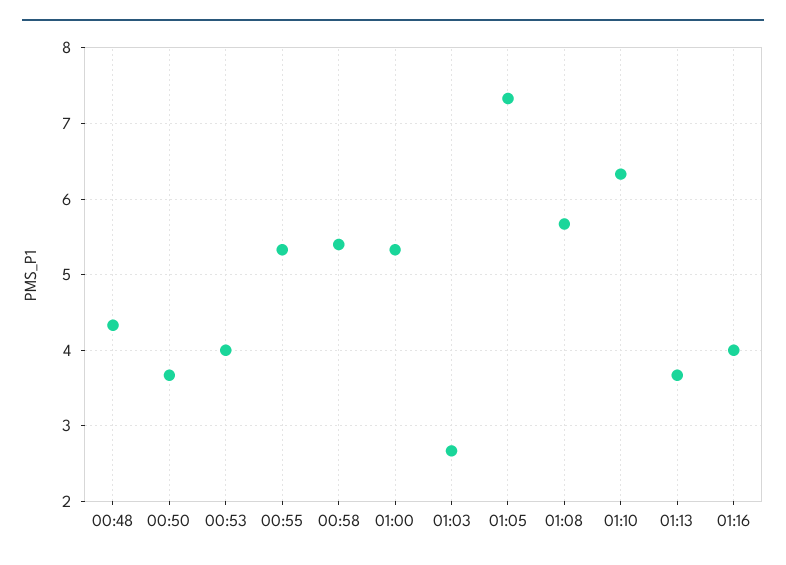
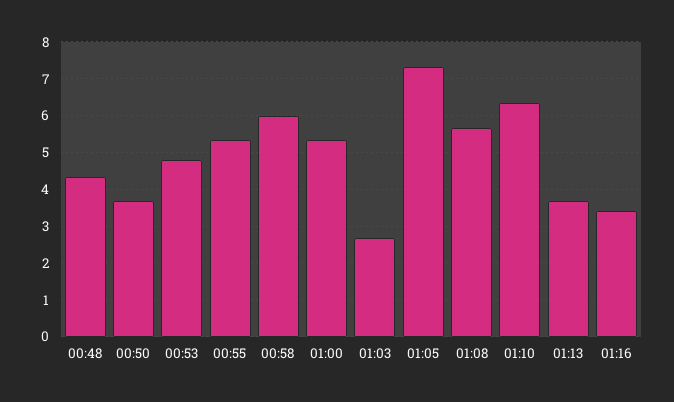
00:53: 4 -> 4.8
00:58: 5.4 -> 6
01:16: 4 -> 3.4

